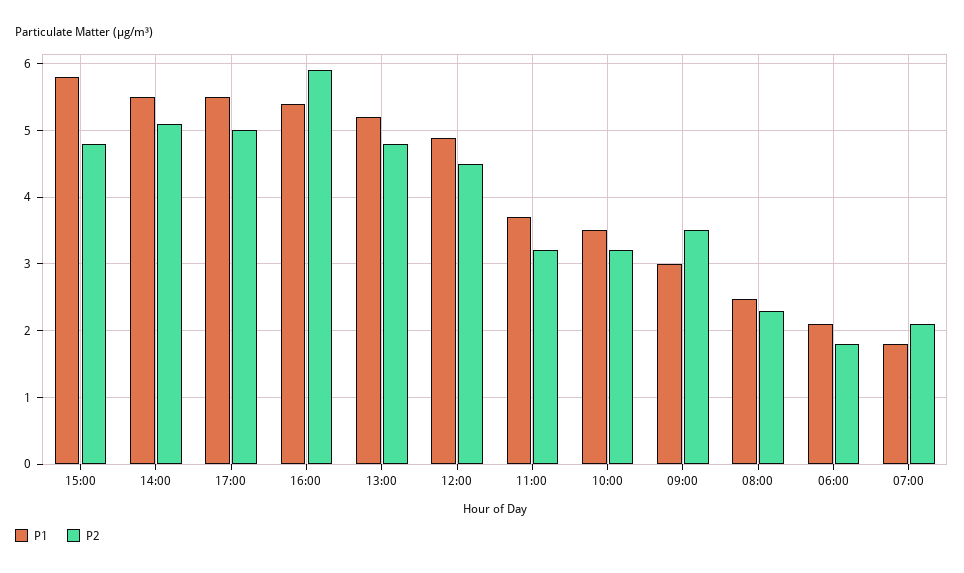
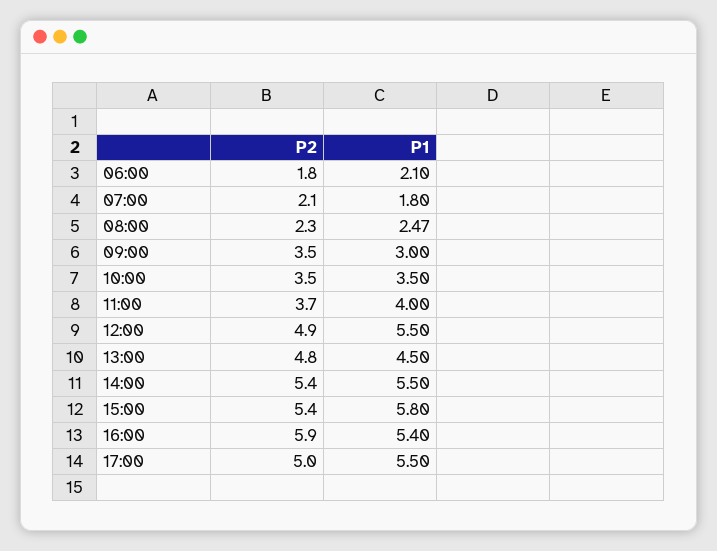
P2, 15:00: 4.8 -> 5.4
P2, 14:00: 5.1 -> 5.4
P1, 13:00: 5.2 -> 4.5
P1, 12:00: 4.9 -> 5.5
P2, 12:00: 4.5 -> 4.9
P1, 11:00: 3.7 -> 4
P2, 11:00: 3.2 -> 3.7
P2, 10:00: 3.2 -> 3.5

